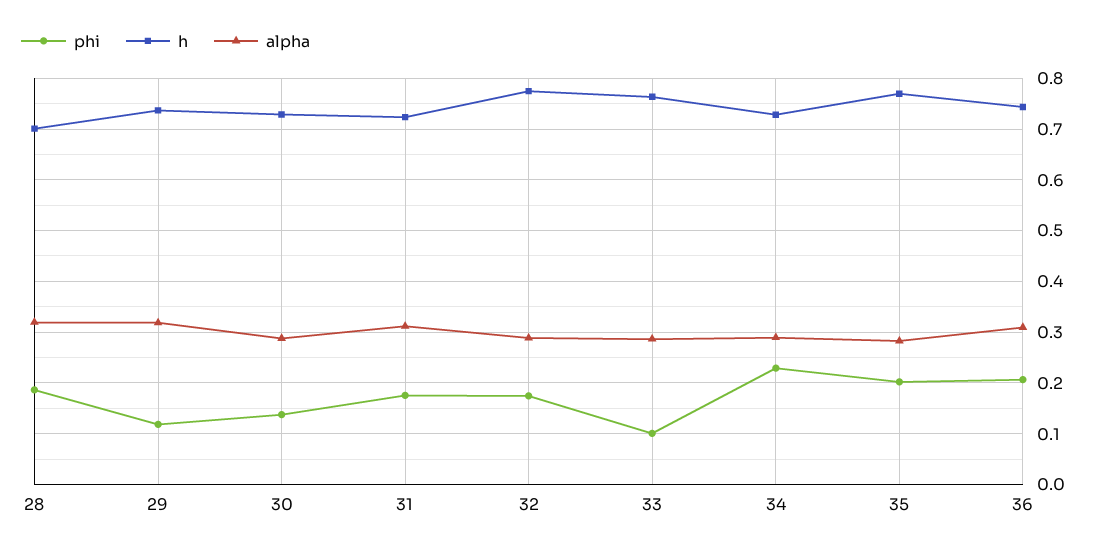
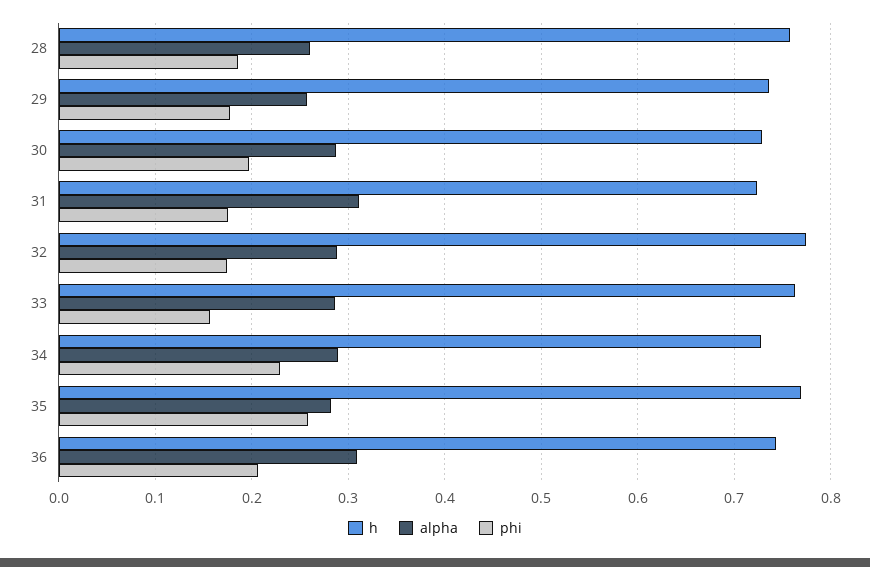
h, 28: 0.7 -> 0.76
alpha, 28: 0.32 -> 0.26
phi, 29: 0.12 -> 0.18
alpha, 29: 0.32 -> 0.26
phi, 30: 0.14 -> 0.2
phi, 33: 0.1 -> 0.16
phi, 35: 0.2 -> 0.26

